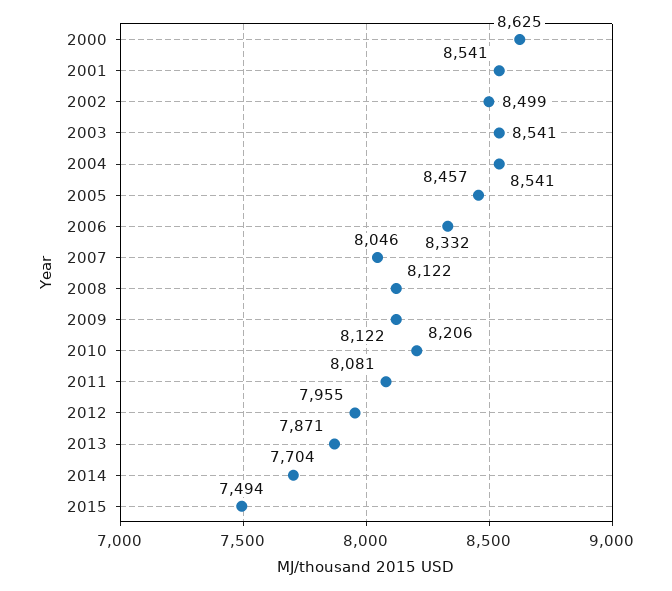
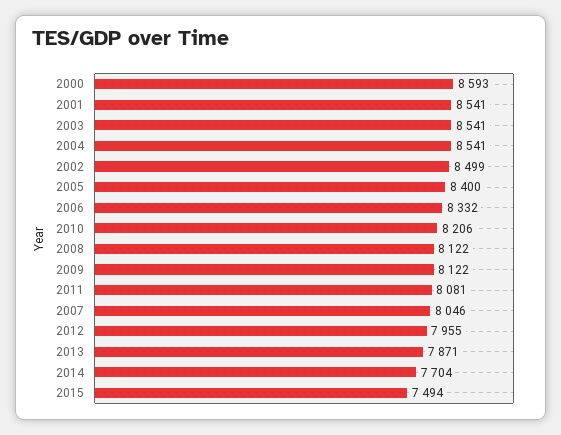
2000: 8625 -> 8593
2005: 8457 -> 8400

